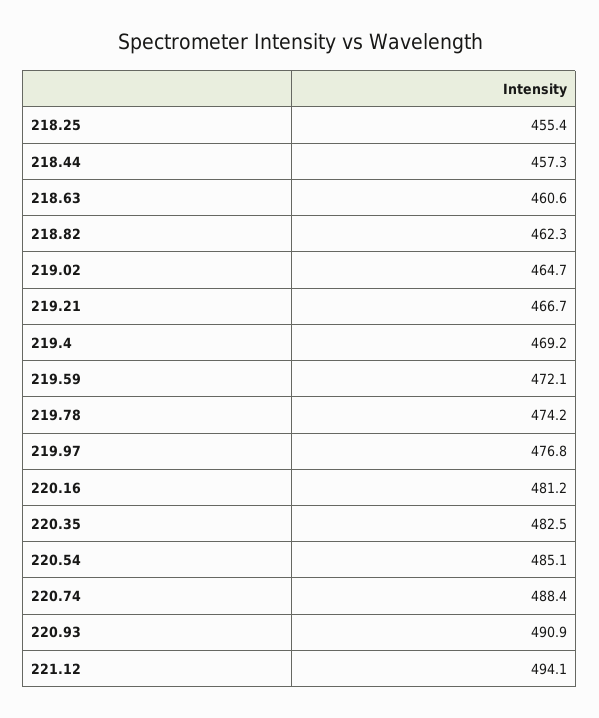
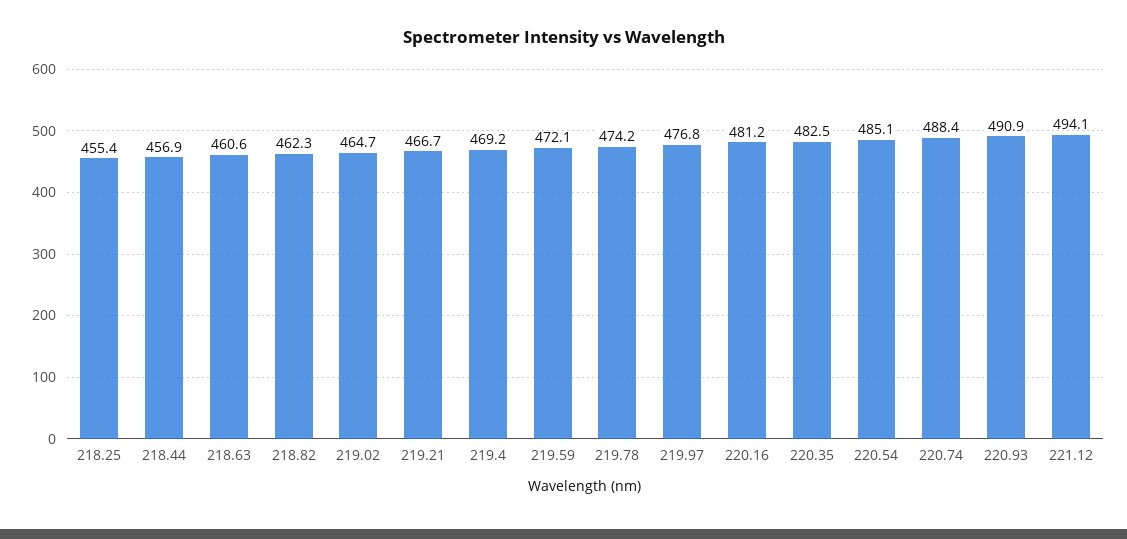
218.44: 457.3 -> 456.9

